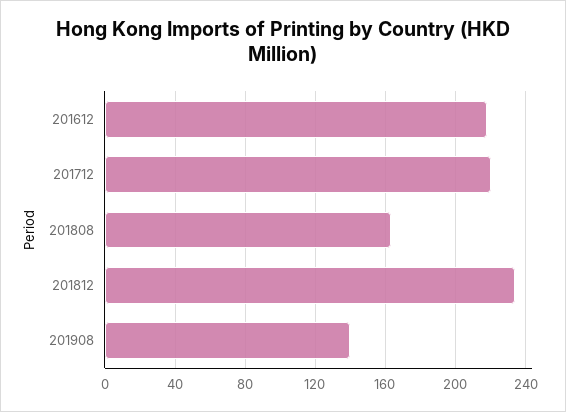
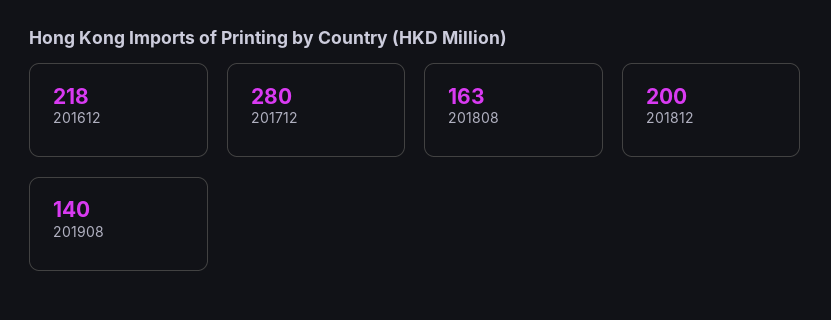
201712: 220 -> 280
201812: 235 -> 200

